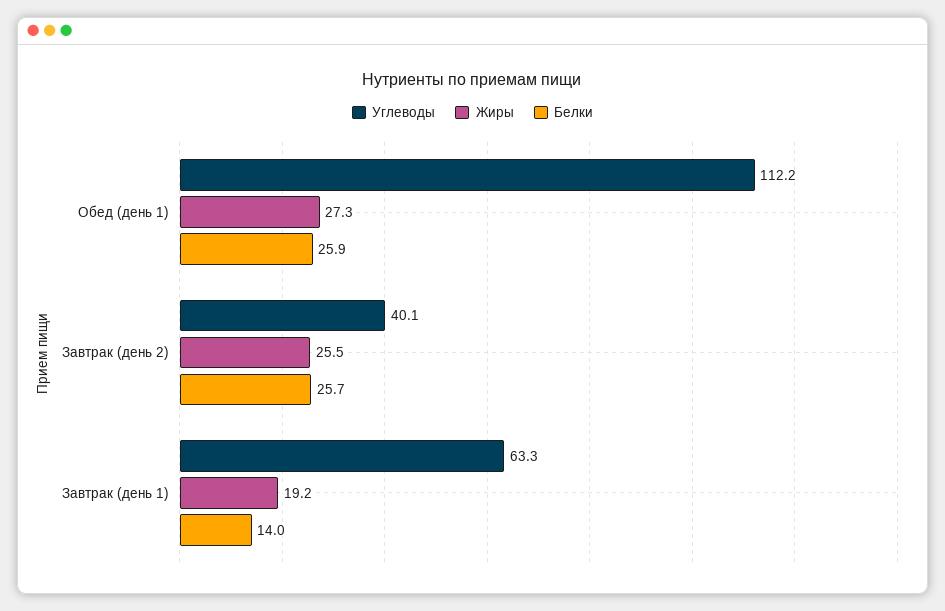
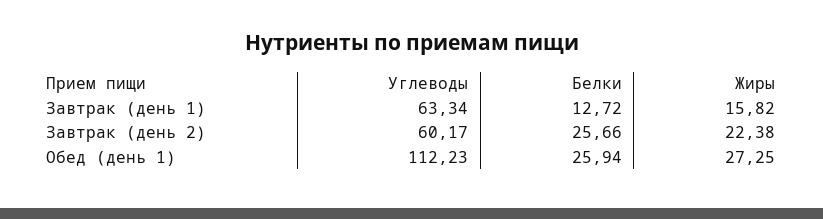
Углеводы, Завтрак (день 2): 40.1 -> 60.17
Жиры, Завтрак (день 2): 25.5 -> 22.38
Жиры, Завтрак (день 1): 19.2 -> 15.82
Белки, Завтрак (день 1): 14 -> 12.72

